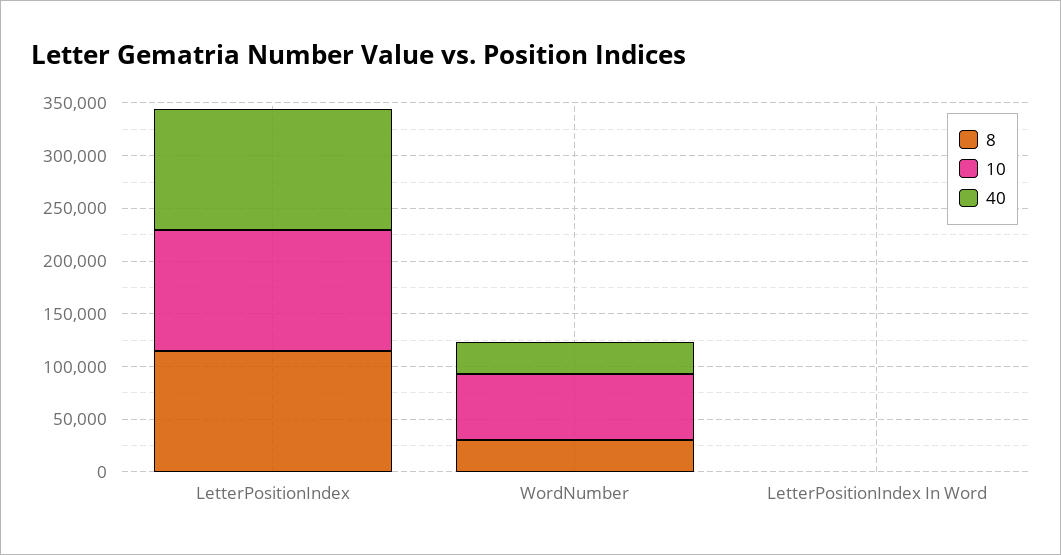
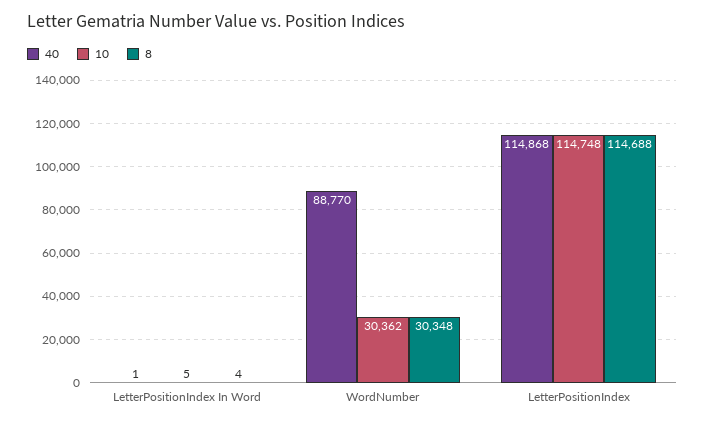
10, WordNumber: 60000 -> 30362
40, WordNumber: 30000 -> 88770

